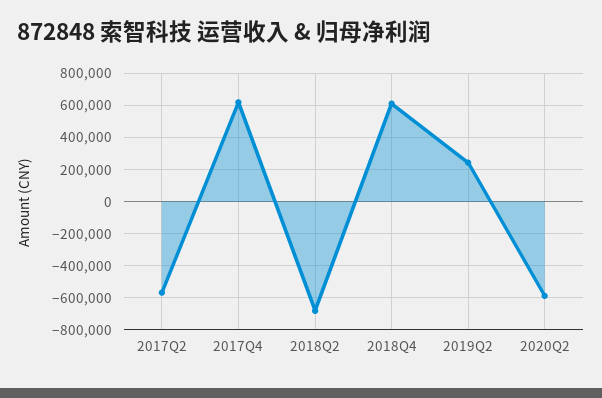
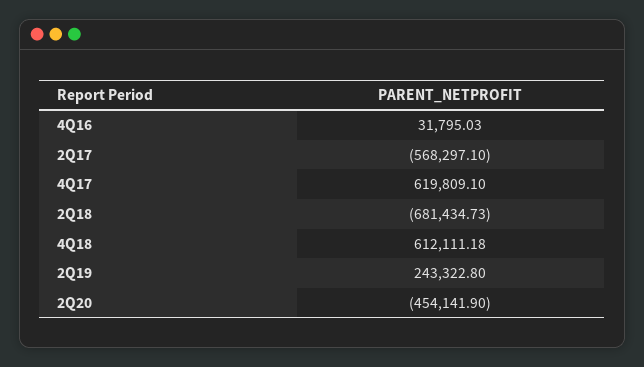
2020Q2: -600000 -> -454141.9
4Q16: none -> 31795.03

